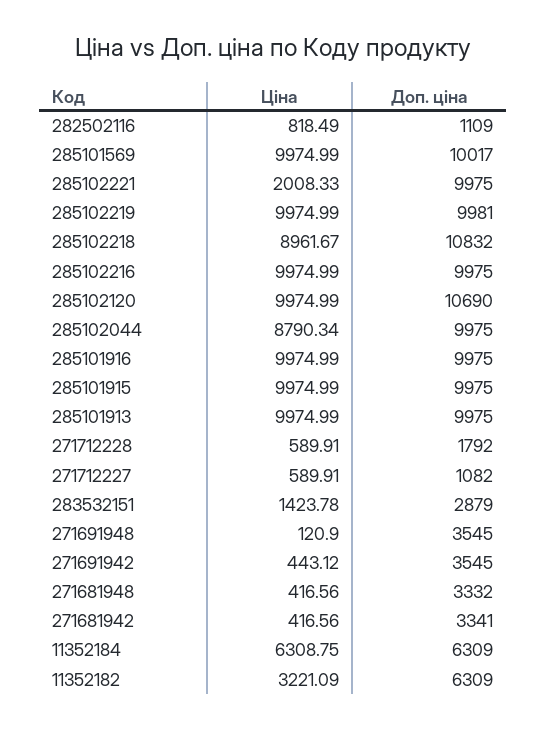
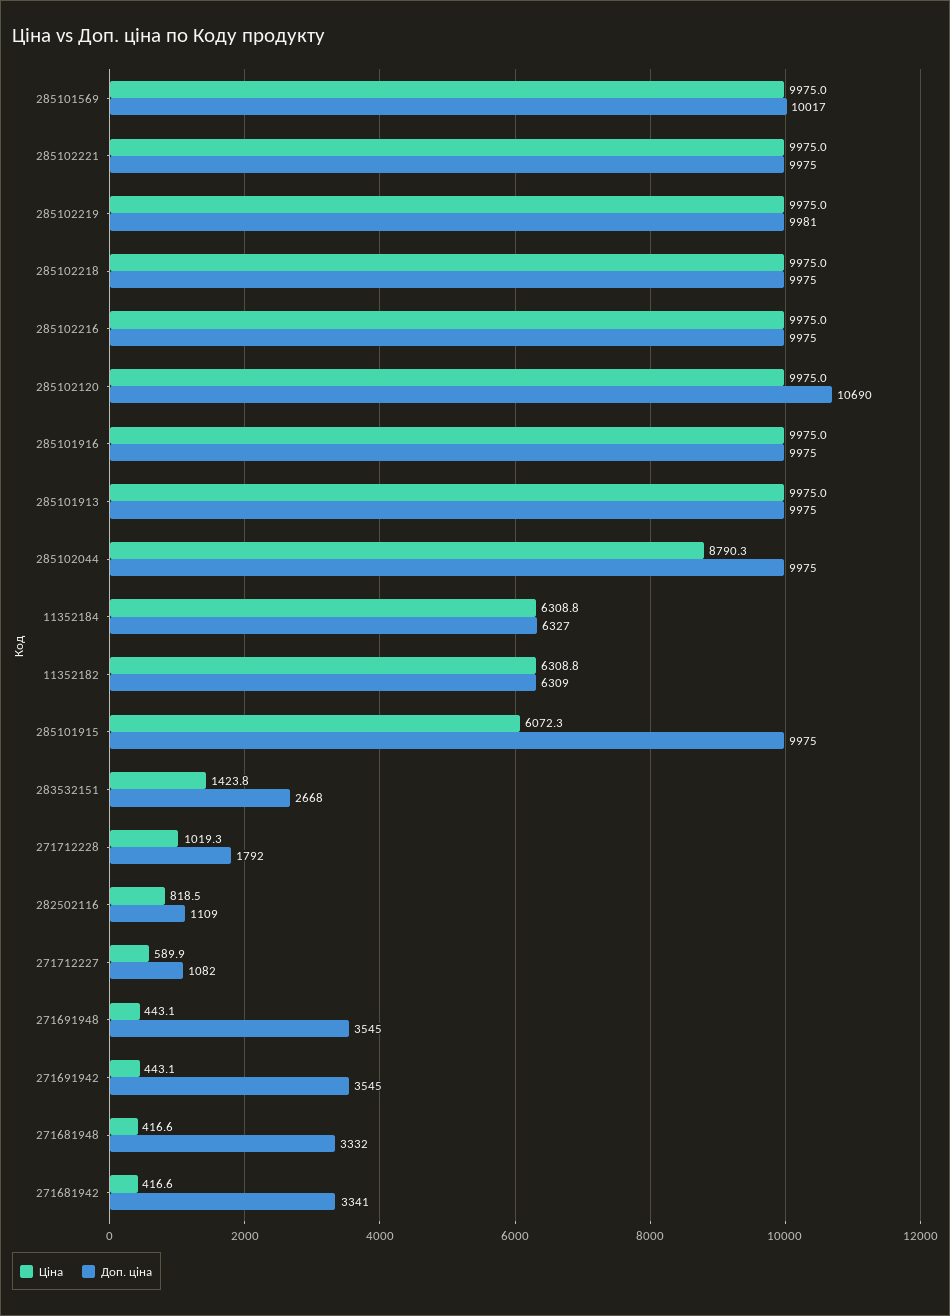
Ціна, 285102221: 2008.33 -> 9975
Ціна, 285102218: 8961.67 -> 9975
Доп. ціна, 285102218: 10832 -> 9975
Ціна, 285101915: 9974.99 -> 6072.3
Ціна, 271712228: 589.91 -> 1019.3
Доп. ціна, 283532151: 2879 -> 2668
Ціна, 271691948: 120.9 -> 443.1
Доп. ціна, 11352184: 6309 -> 6327
Ціна, 11352182: 3221.09 -> 6308.8

